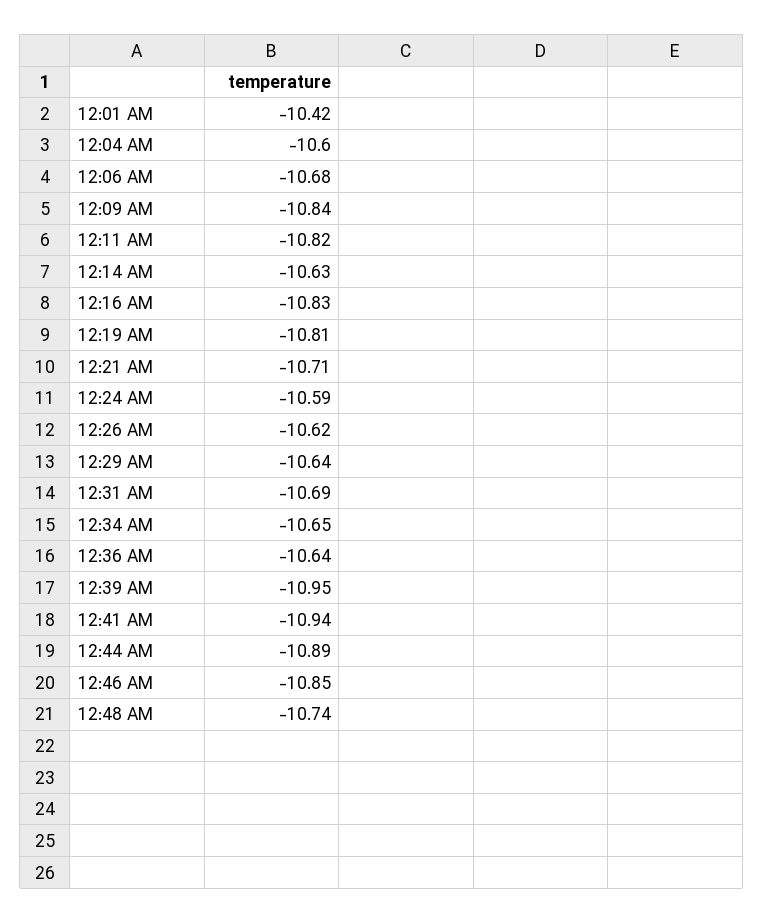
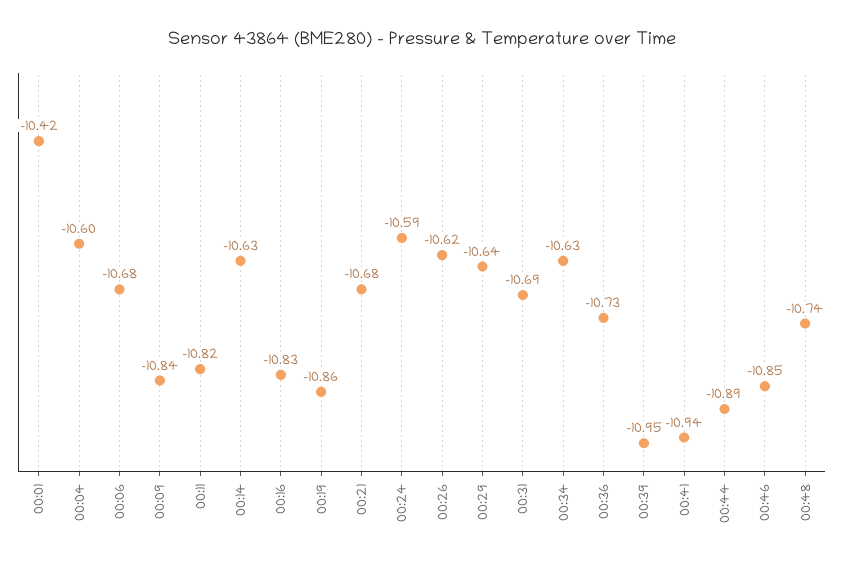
12:19 AM: -10.81 -> -10.86
12:21 AM: -10.71 -> -10.68
12:34 AM: -10.65 -> -10.63
12:36 AM: -10.64 -> -10.73

